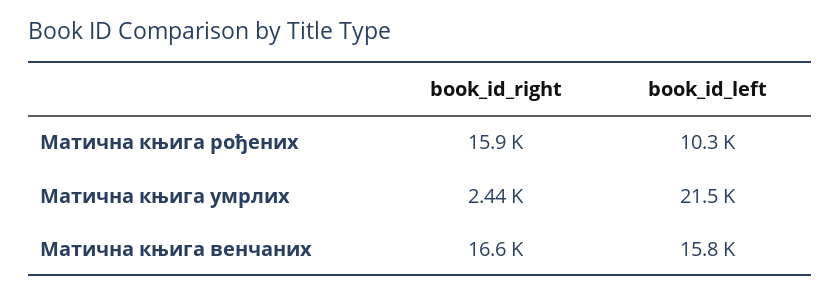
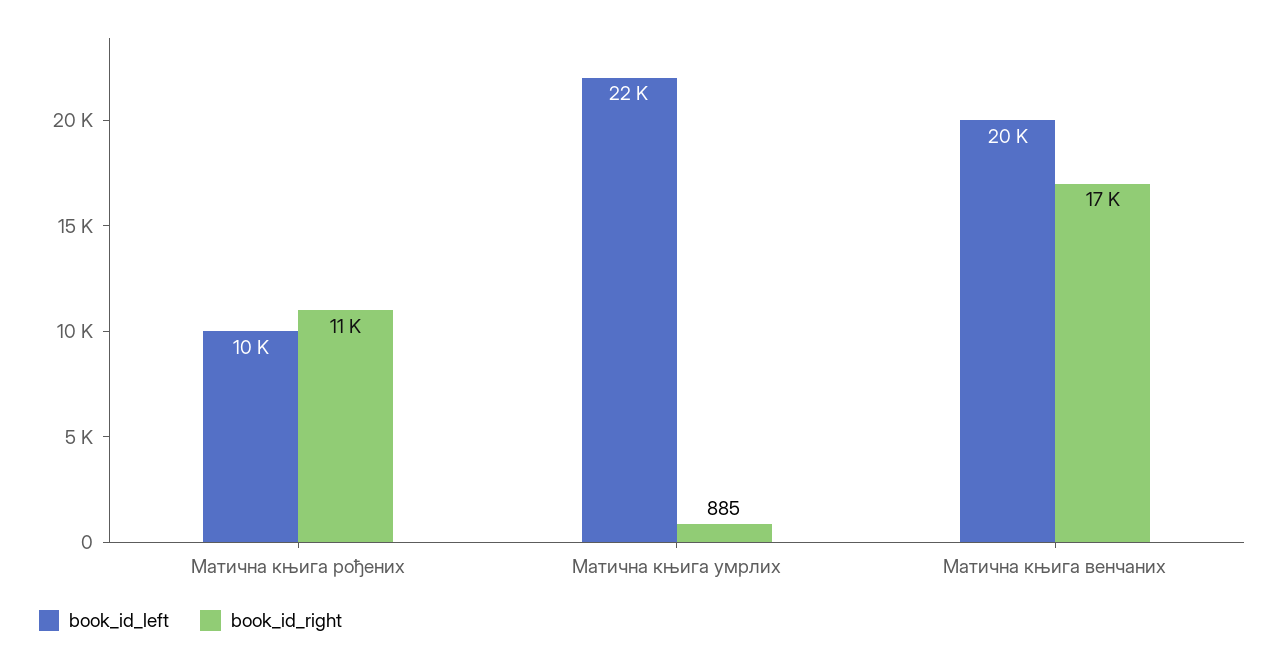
book_id_right, Матична књига рођених: 15900 -> 11000
book_id_right, Матична књига умрлих: 2440 -> 885
book_id_left, Матична књига венчаних: 15800 -> 20000

